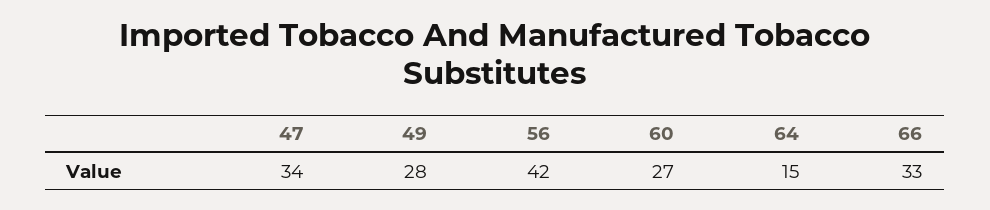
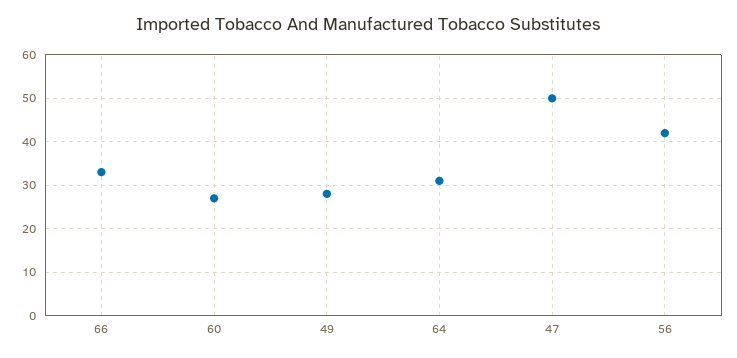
47: 34 -> 50
64: 15 -> 30

